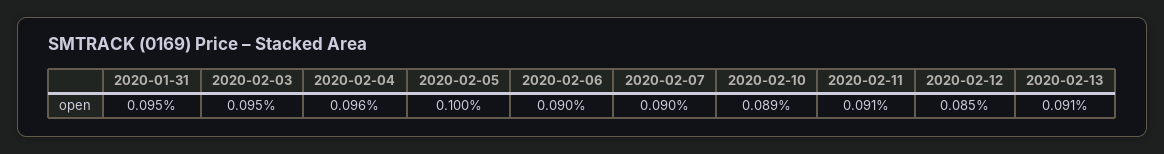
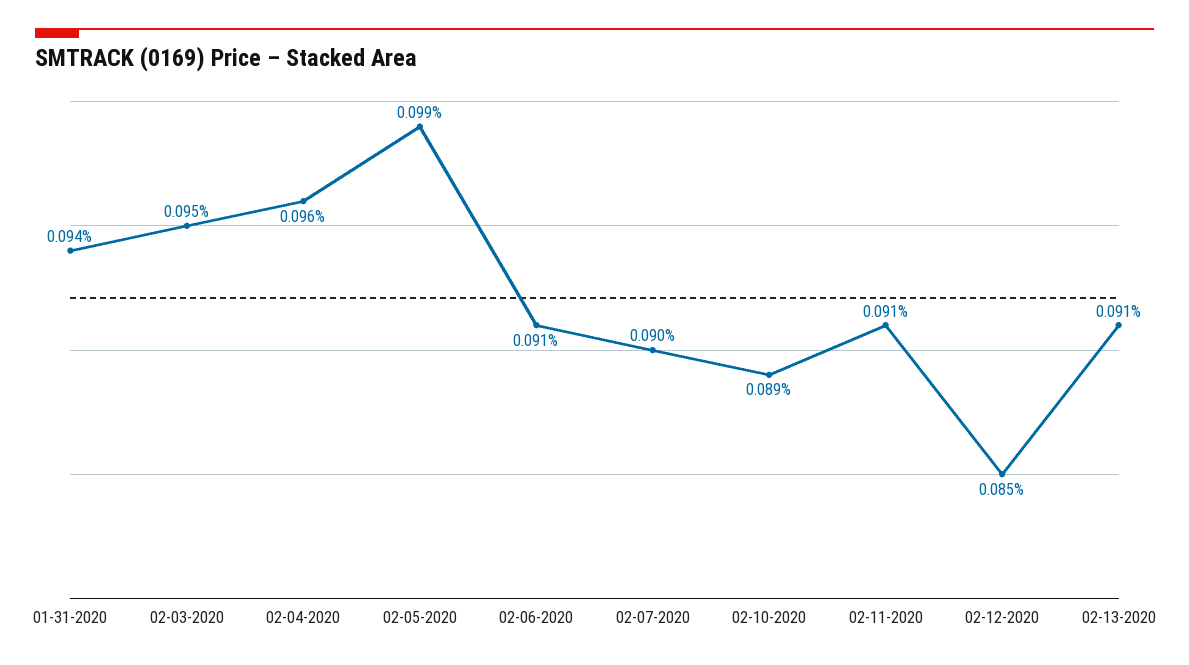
2020-01-31: 0.095 -> 0.094
2020-02-05: 0.1 -> 0.099
2020-02-06: 0.09 -> 0.091

